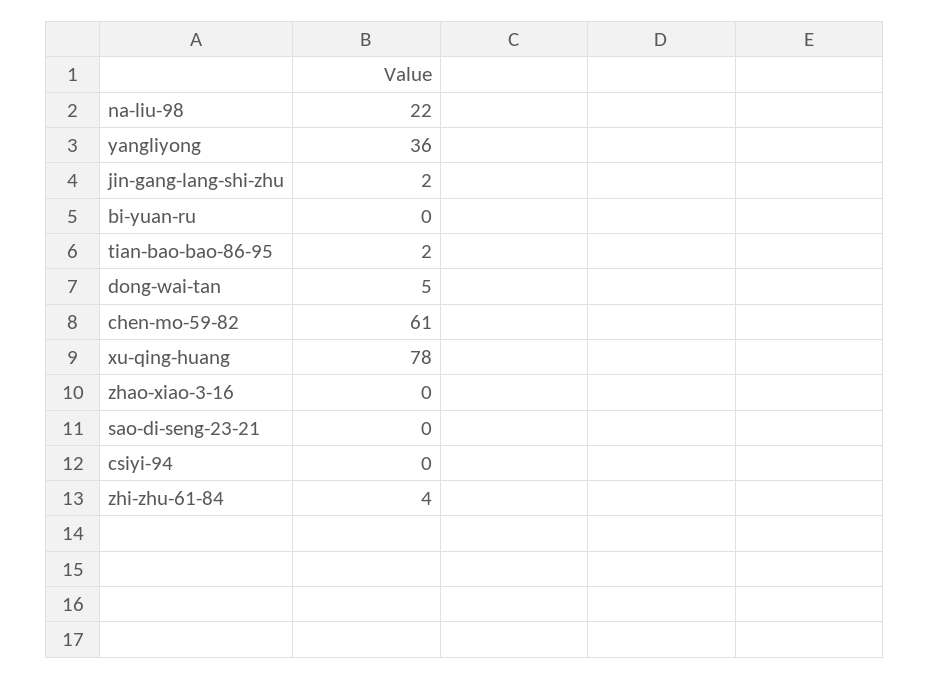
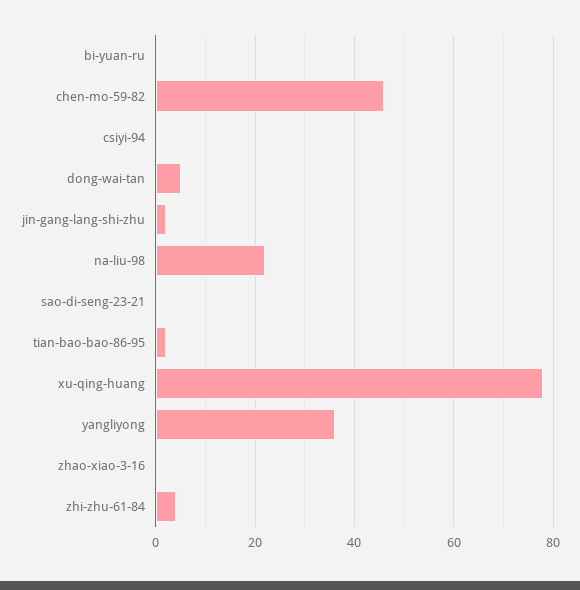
chen-mo-59-82: 61 -> 45

